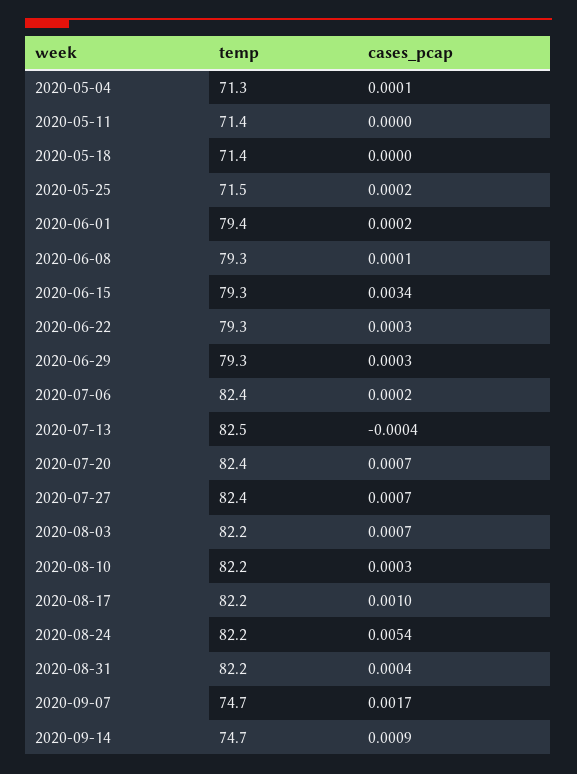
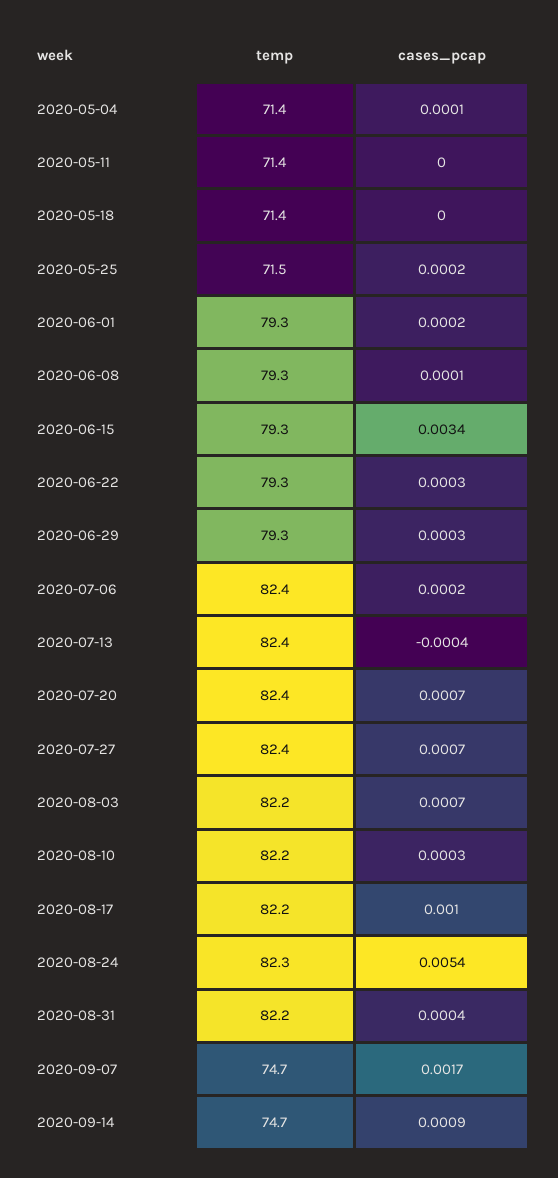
temp, 2020-05-04: 71.3 -> 71.4
temp, 2020-06-01: 79.4 -> 79.3
temp, 2020-07-13: 82.5 -> 82.4
temp, 2020-08-24: 82.2 -> 82.3

